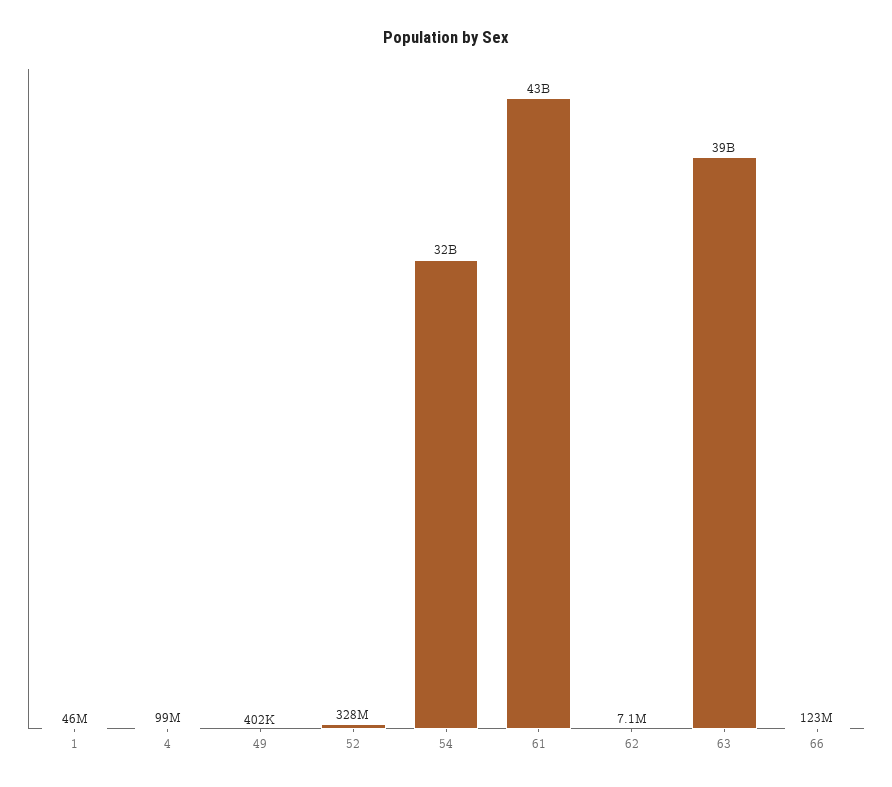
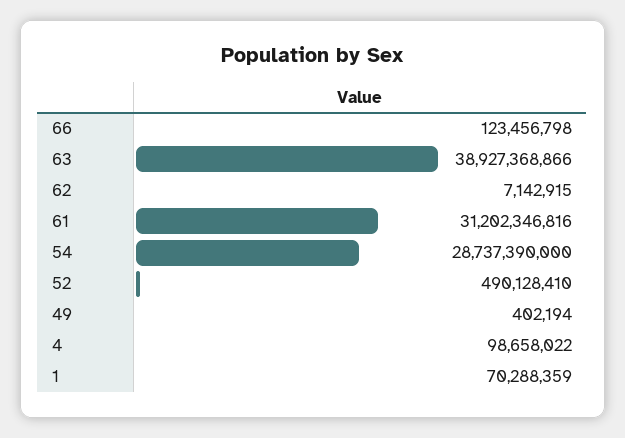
1: 46000000 -> 70288359
52: 328000000 -> 490128410
54: 32000000000 -> 28737390000
61: 43000000000 -> 31202346816

